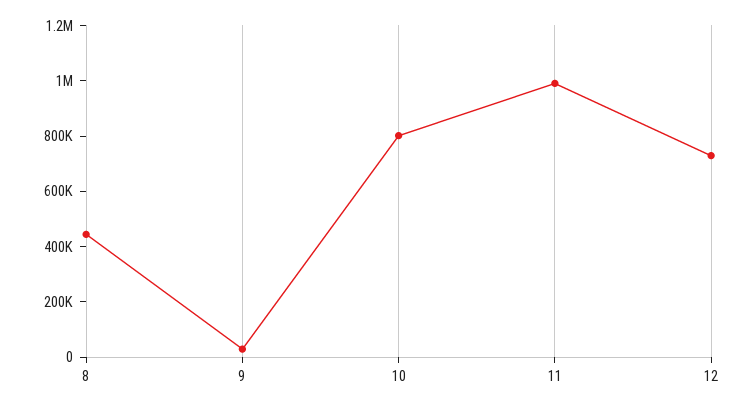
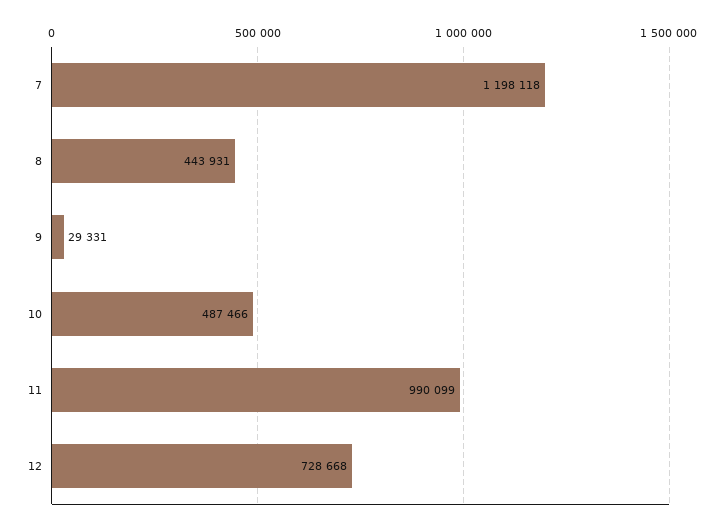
10: 800000 -> 487466
7: none -> 1198118

